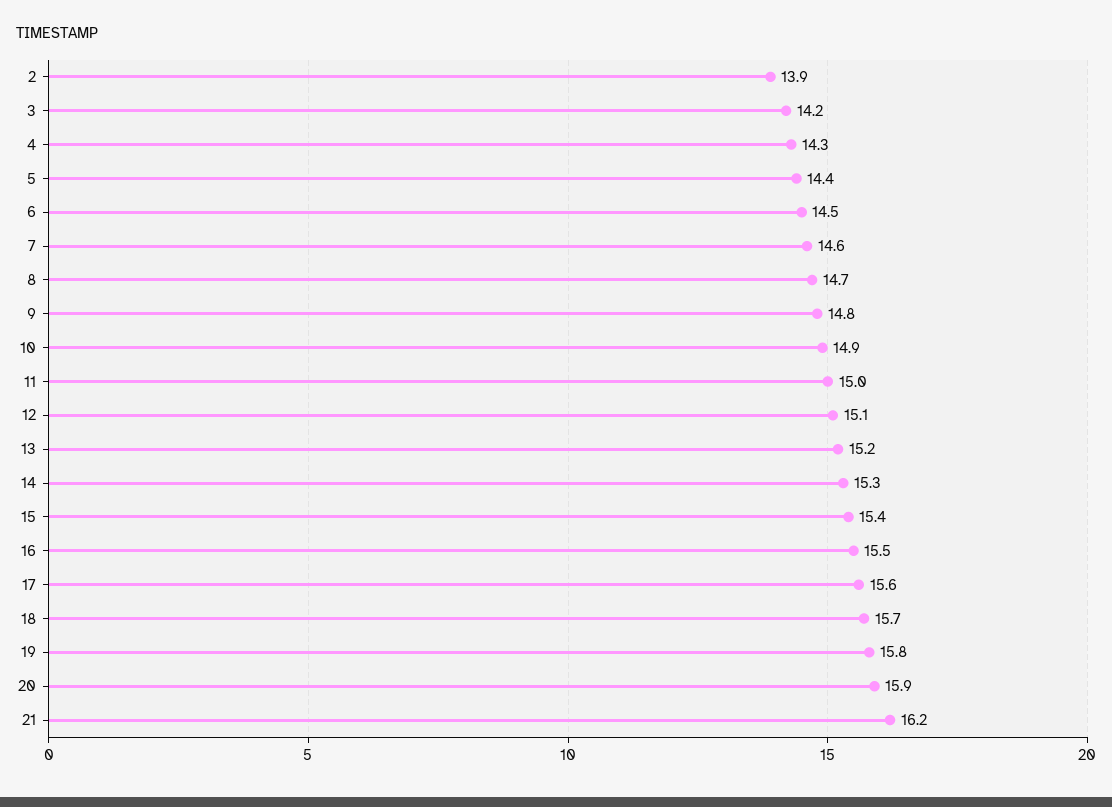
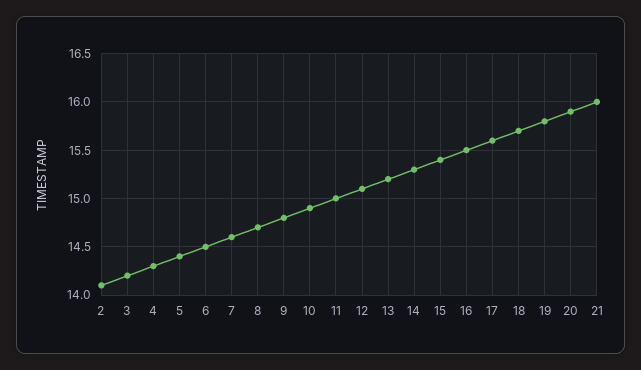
2: 13.9 -> 14.1
21: 16.2 -> 16

